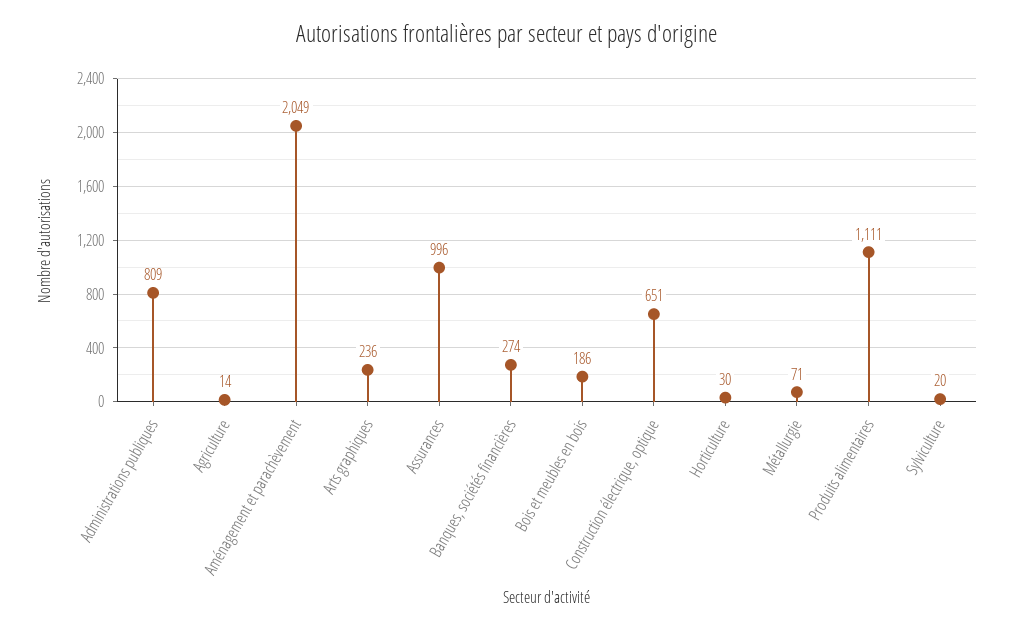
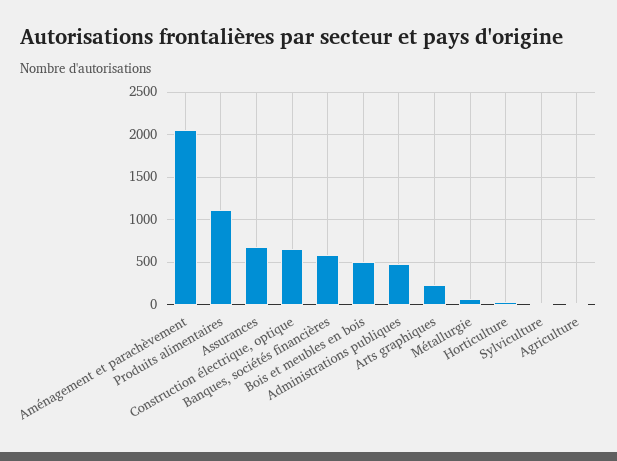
Administrations publiques: 809 -> 500
Assurances: 996 -> 700
Banques, sociétés financières: 274 -> 600
Bois et meubles en bois: 186 -> 500

